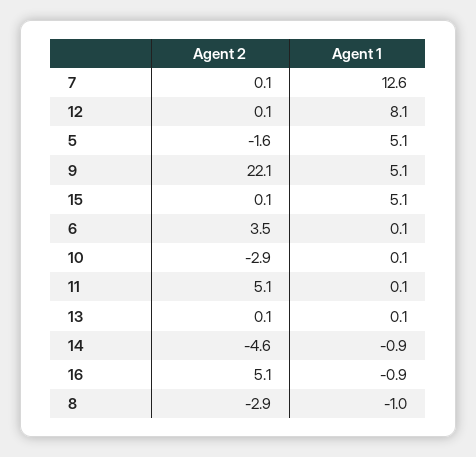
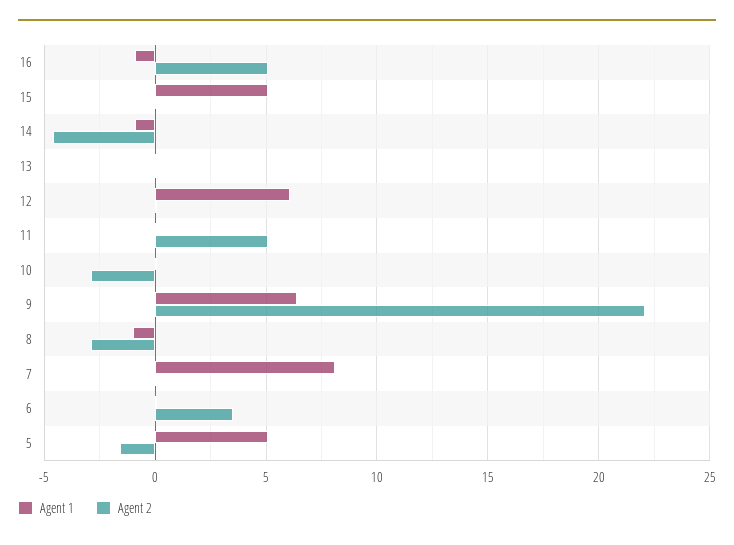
Agent 1, 7: 12.6 -> 8
Agent 1, 12: 8.1 -> 6
Agent 1, 9: 5.1 -> 6.5

